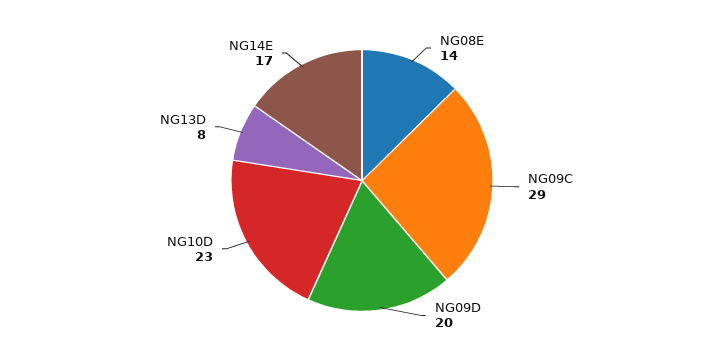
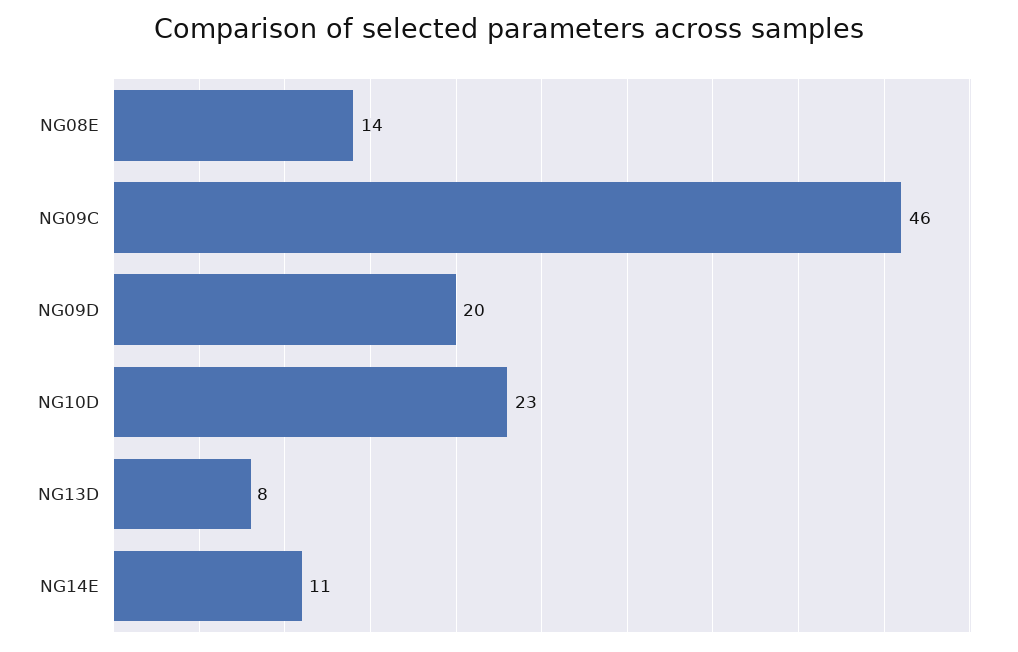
NG09C: 29 -> 46
NG14E: 17 -> 11

